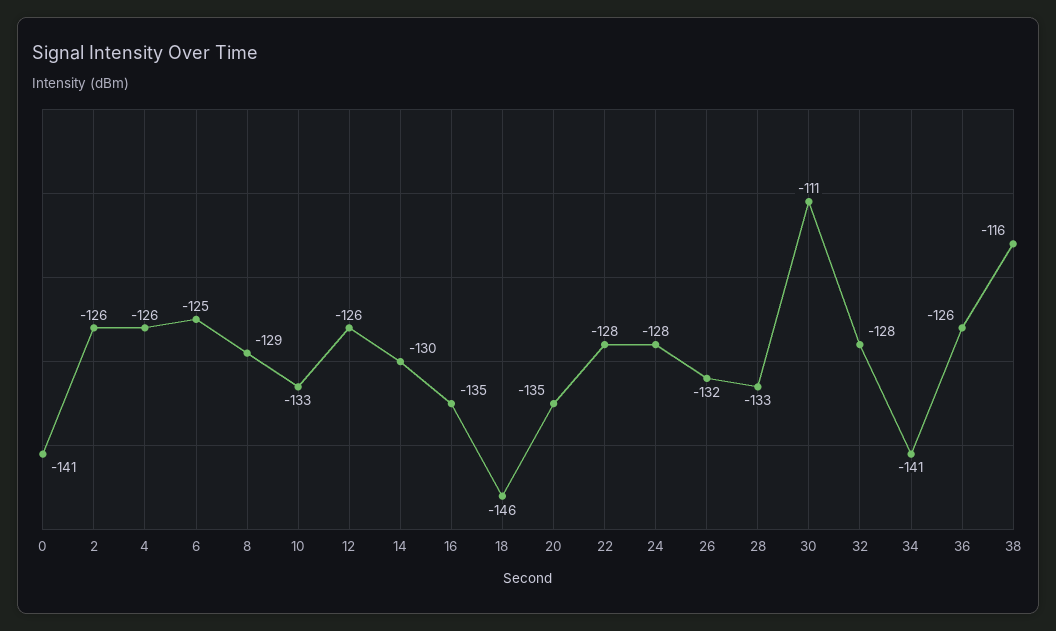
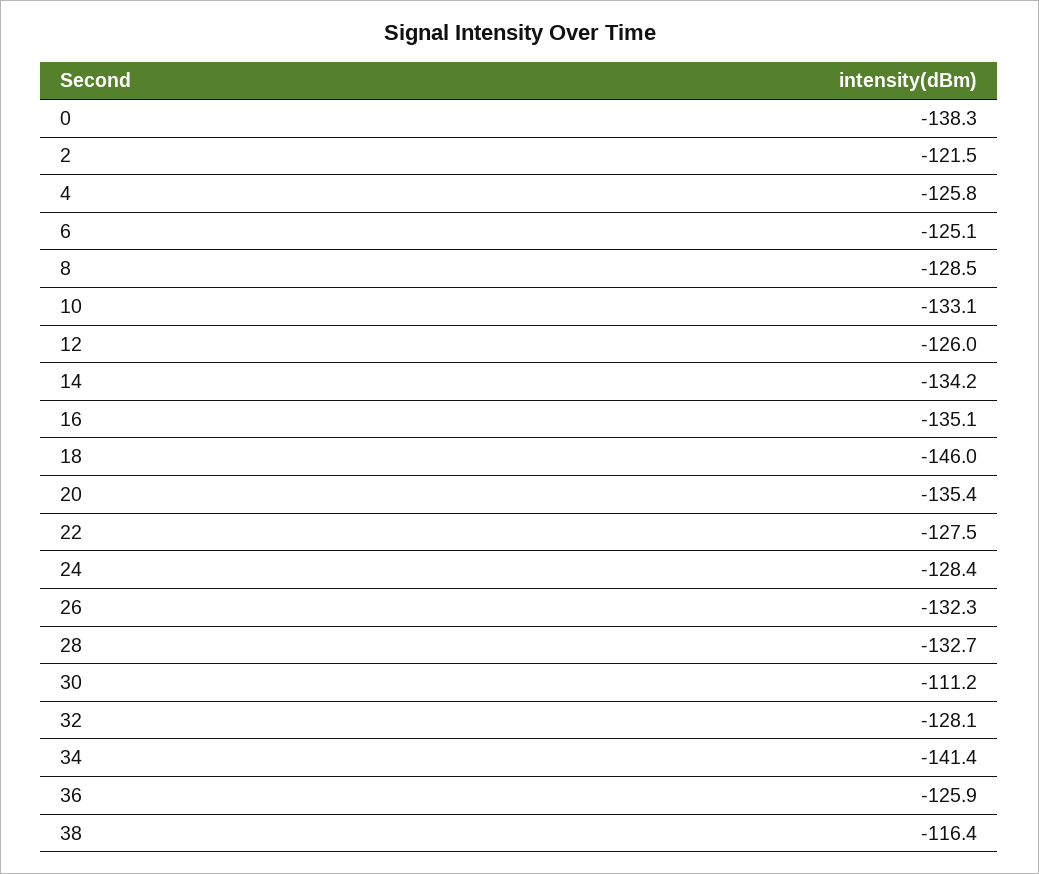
0: -141 -> -138.3
2: -126 -> -121.5
14: -130 -> -134.2

